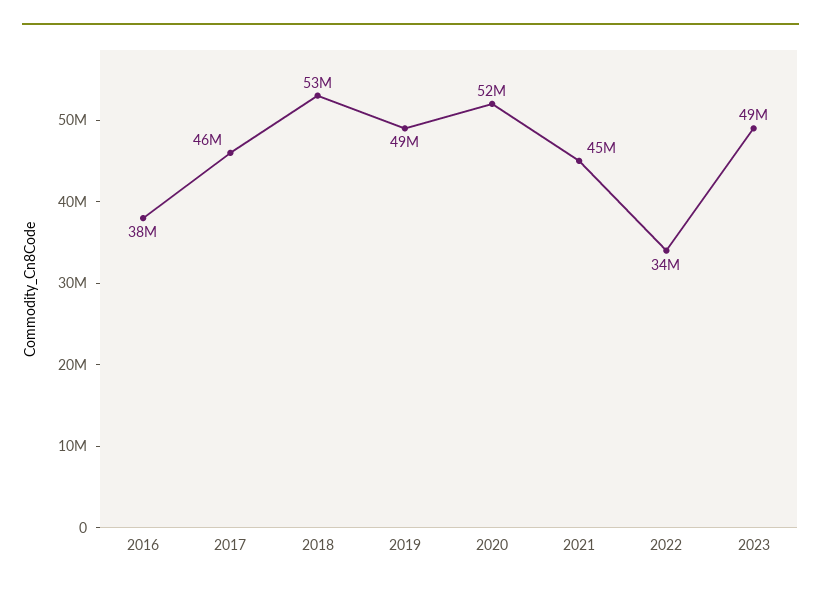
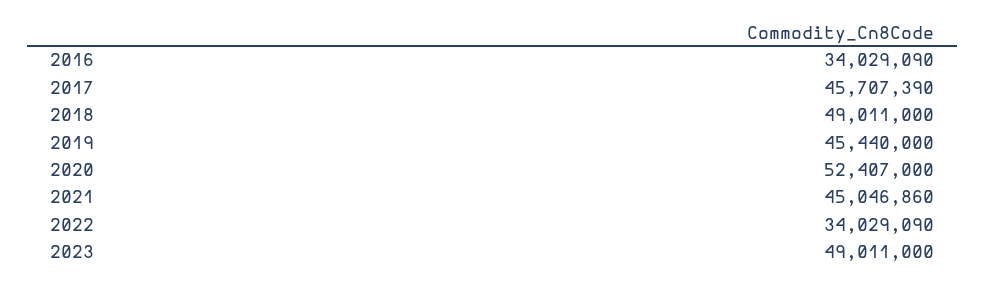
2016: 38000000 -> 34029090
2018: 53000000 -> 49011000
2019: 49000000 -> 45440000

